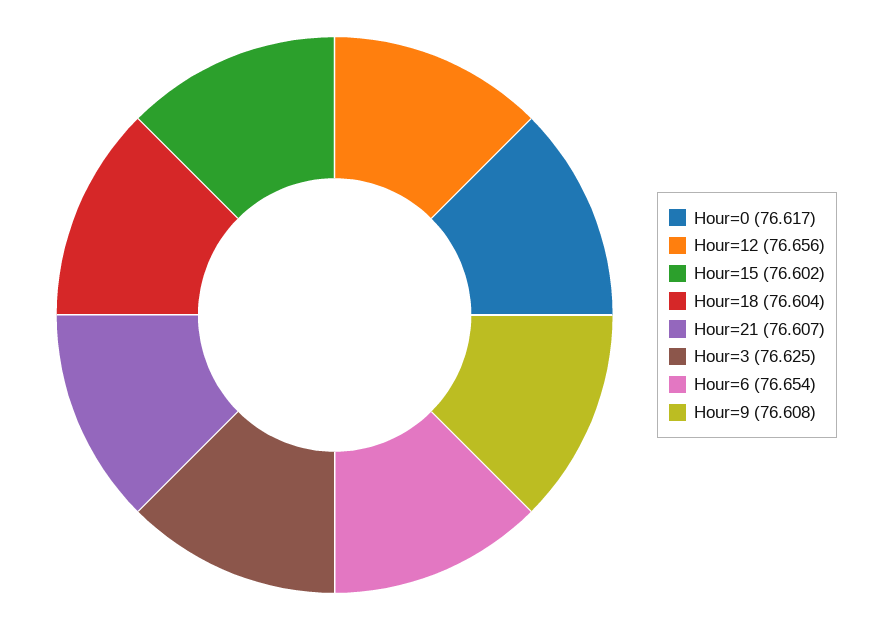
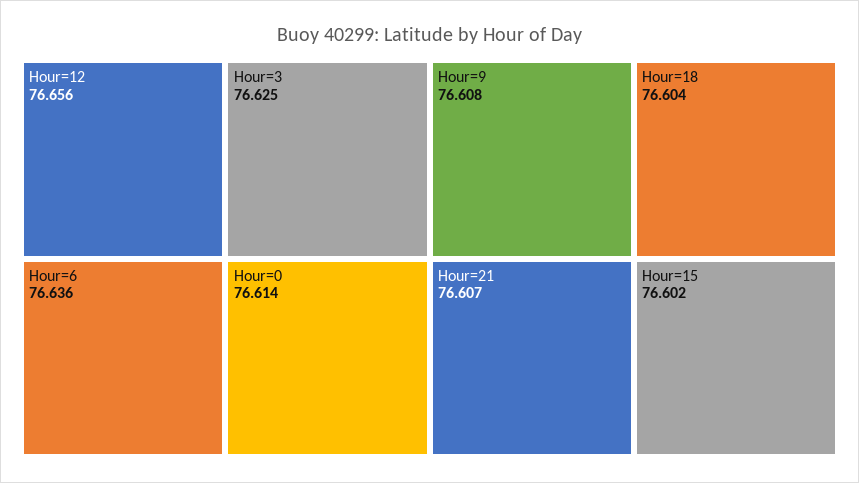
Hour=0: 76.617 -> 76.614
Hour=6: 76.654 -> 76.636

